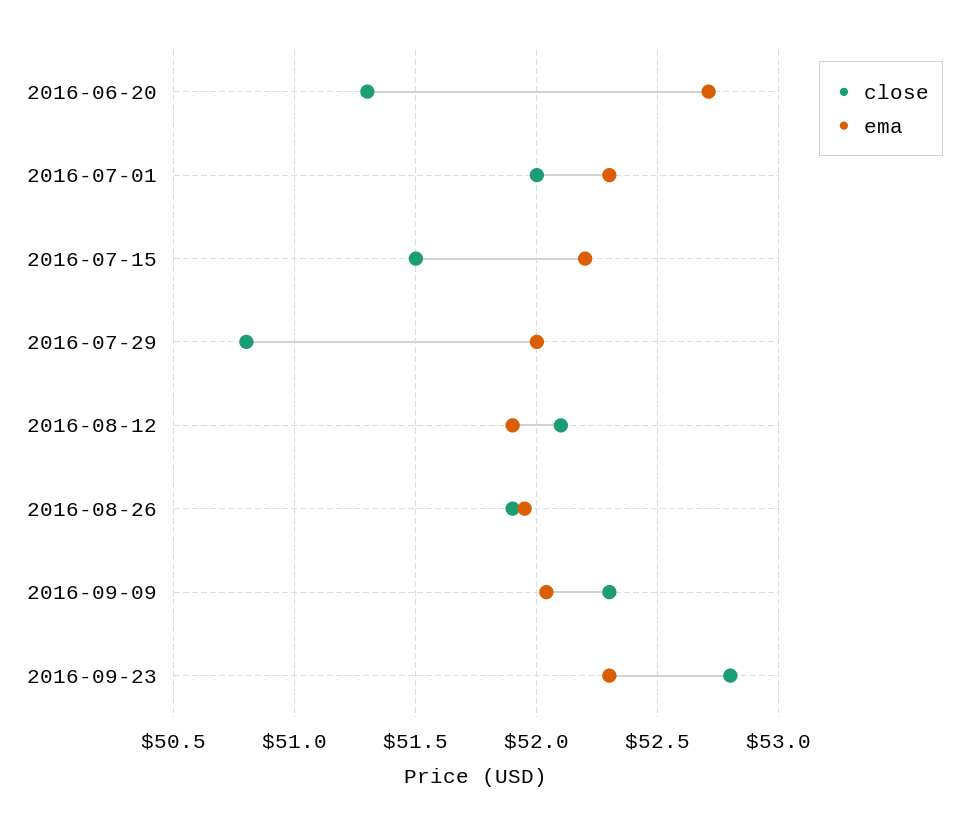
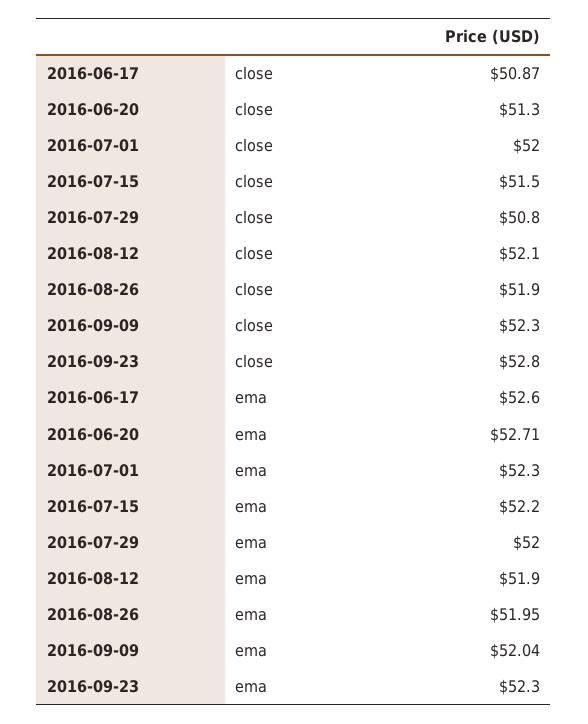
close, 2016-06-17: none -> 50.87
ema, 2016-06-17: none -> 52.6

